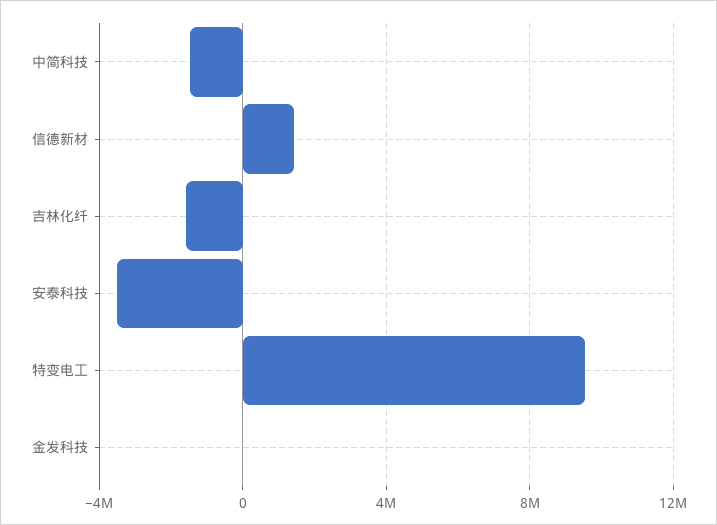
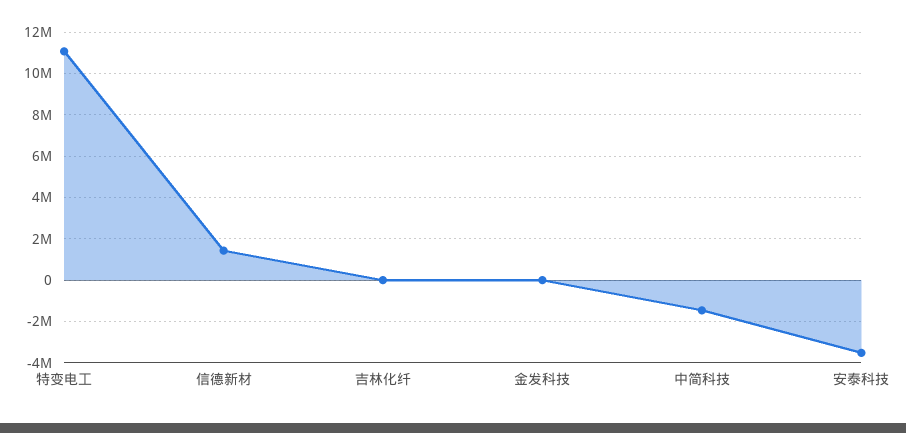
吉林化纤: -1500000 -> 0
特变电工: 9500000 -> 11000000

